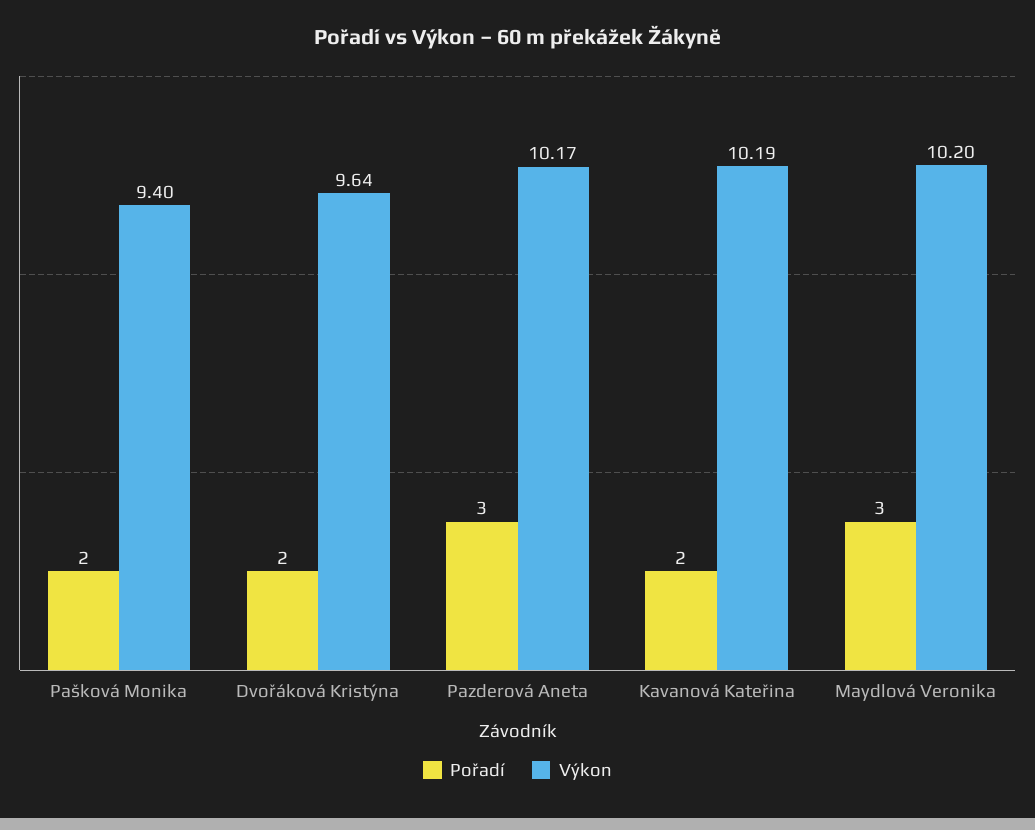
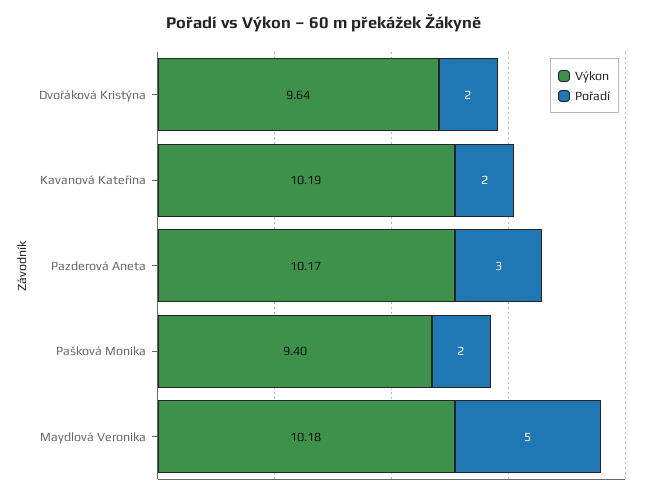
Pořadí, Maydlová Veronika: 3 -> 5
Výkon, Maydlová Veronika: 10.2 -> 10.18

